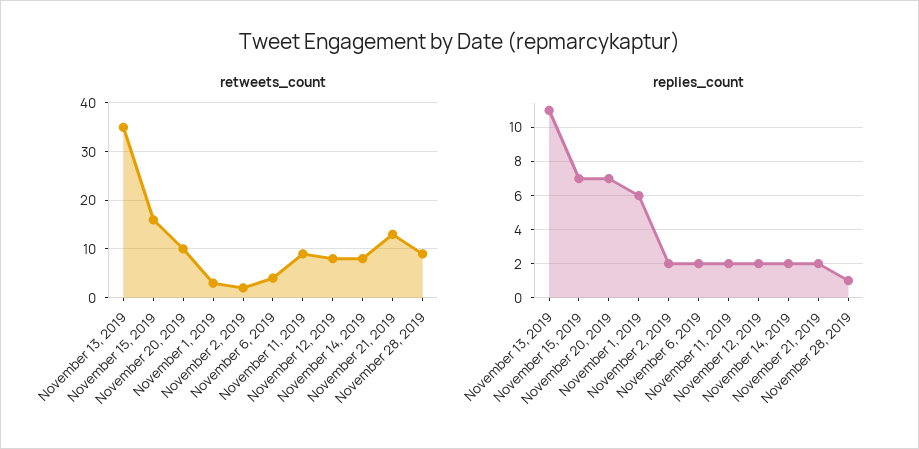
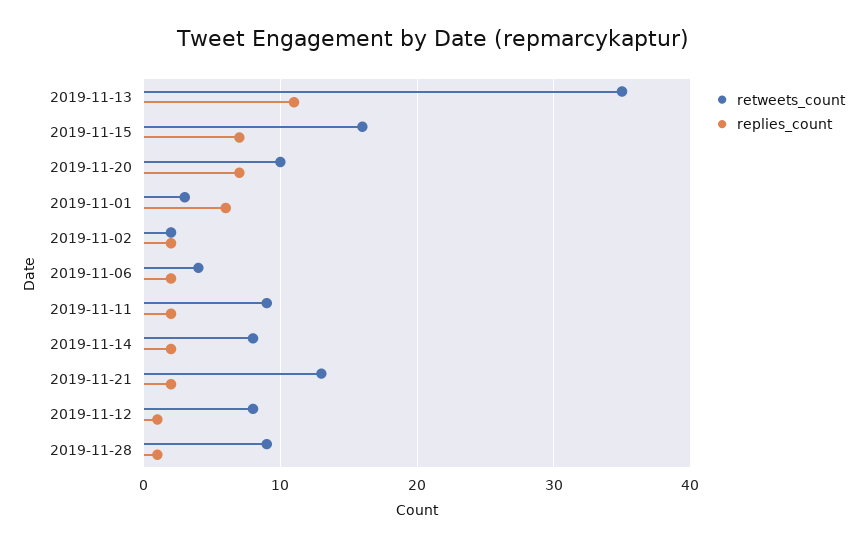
replies_count, November 12, 2019: 2 -> 1

